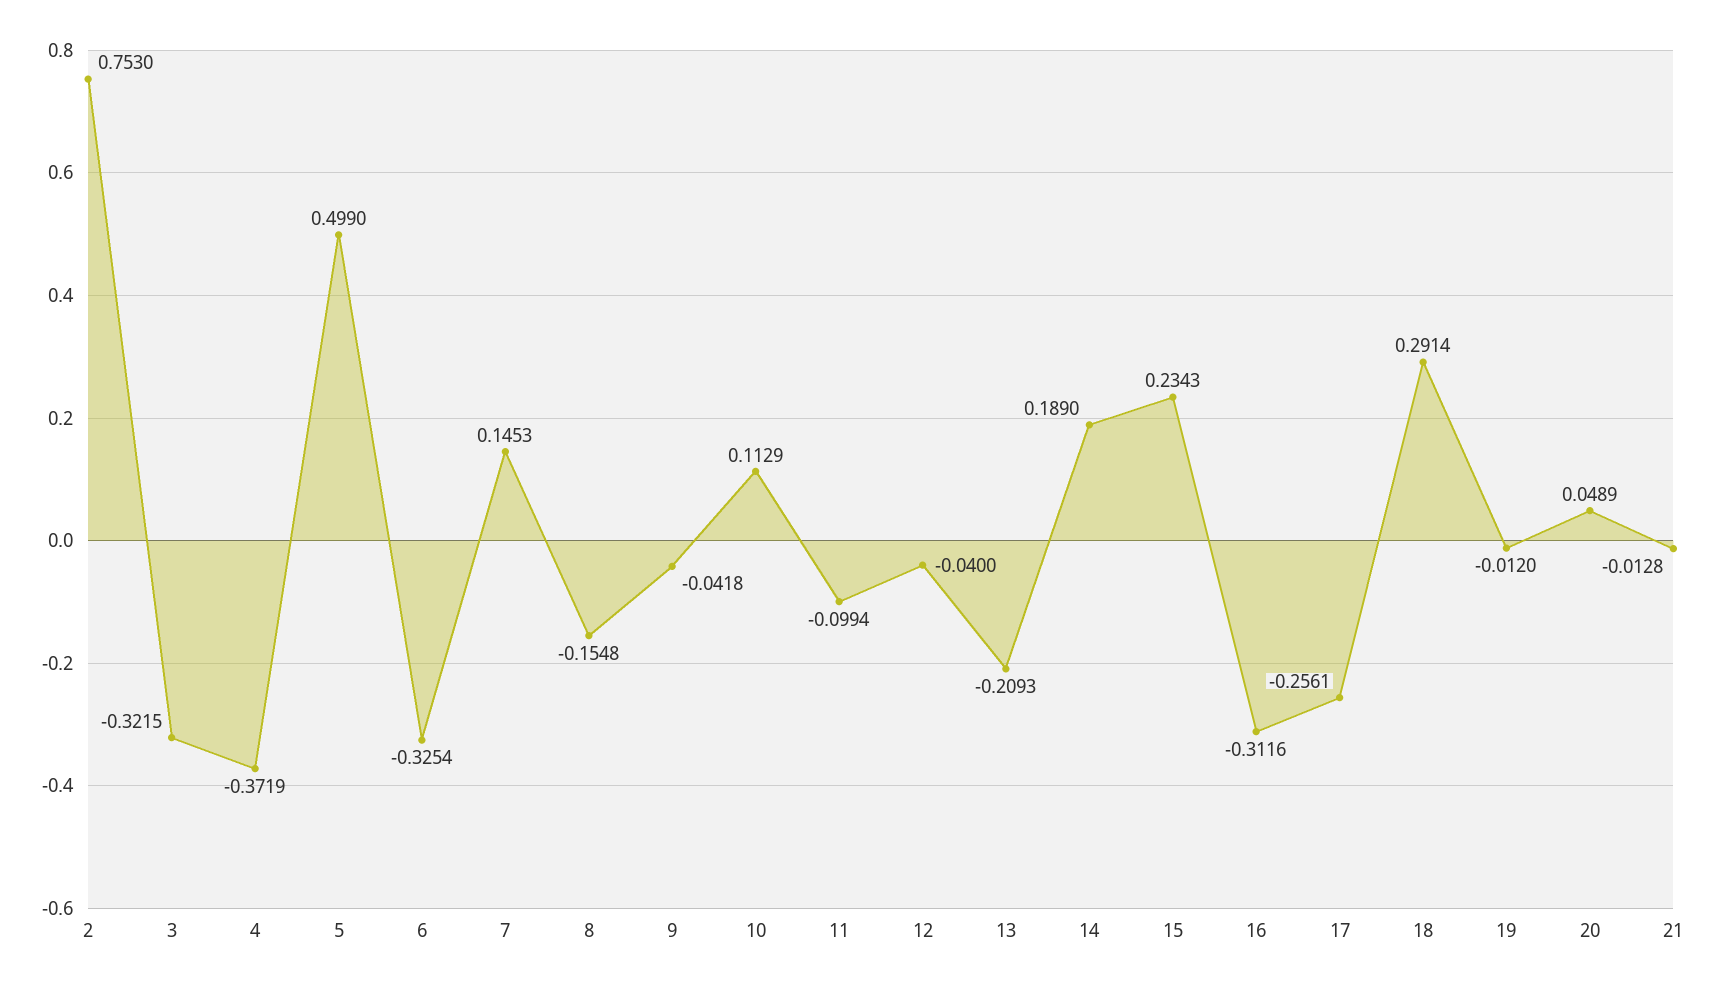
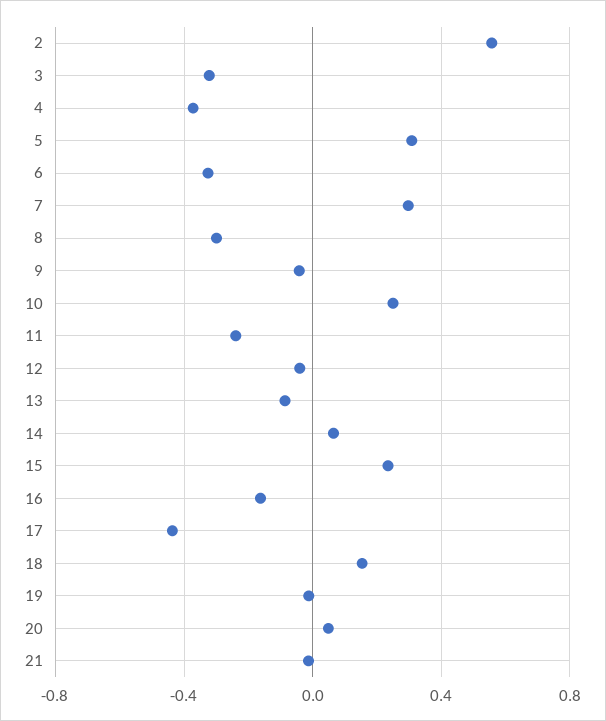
2: 0.753 -> 0.55
5: 0.499 -> 0.3
7: 0.1453 -> 0.3
8: -0.1548 -> -0.3
10: 0.1129 -> 0.25
11: -0.0994 -> -0.25
13: -0.2093 -> -0.1
14: 0.189 -> 0.05
16: -0.3116 -> -0.15
17: -0.2561 -> -0.45
18: 0.2914 -> 0.15

